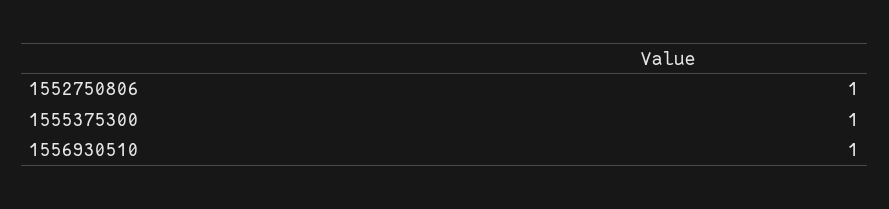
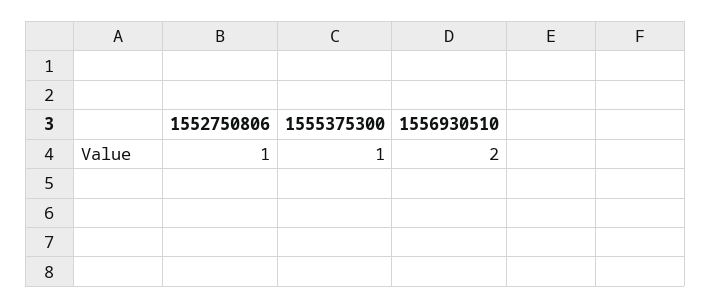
1556930510: 1 -> 2

